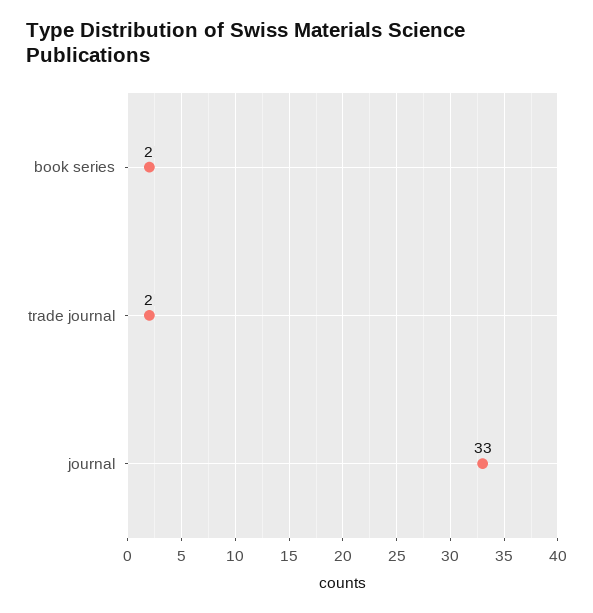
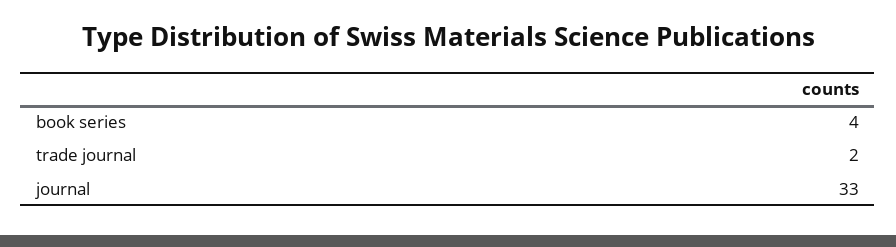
book series: 2 -> 4

